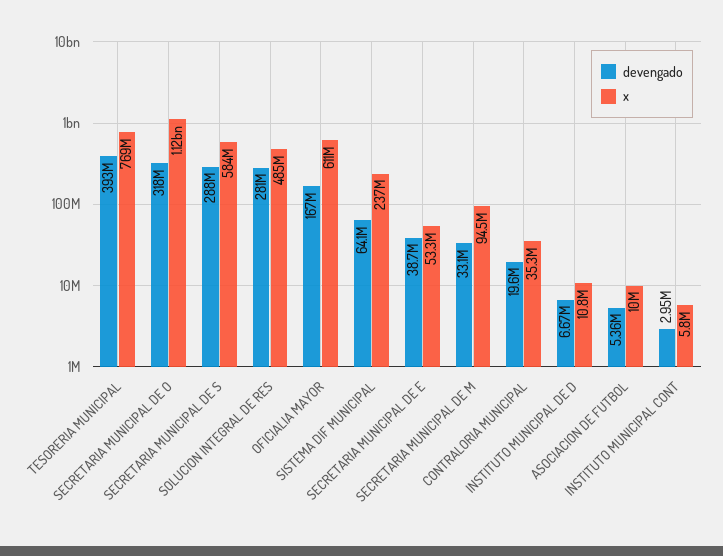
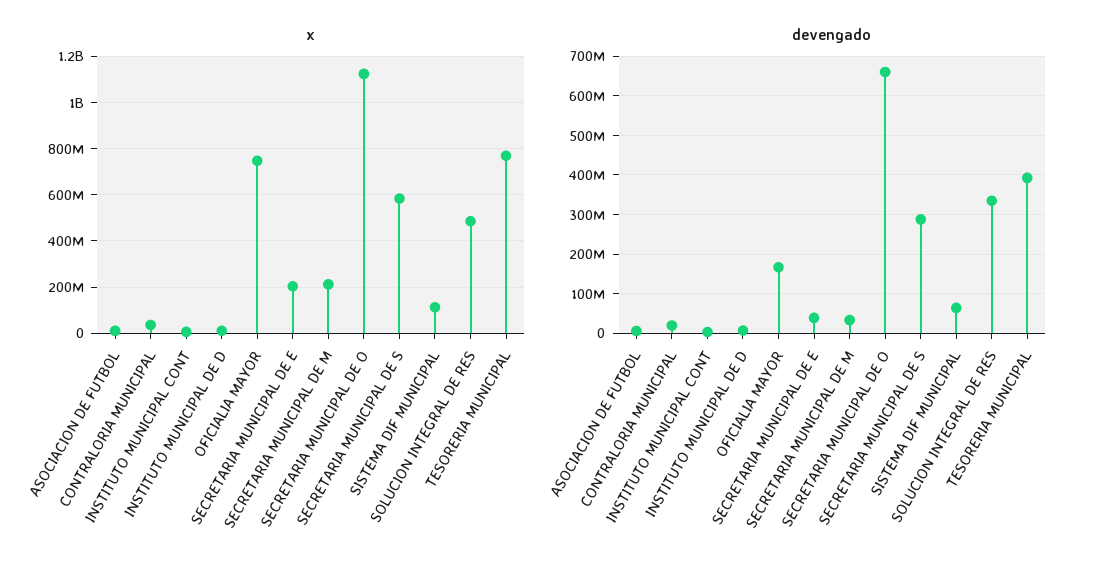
devengado, SECRETARIA MUNICIPAL DE O: 318000000 -> 660000000
devengado, SOLUCION INTEGRAL DE RES: 281000000 -> 340000000
x, OFICIALIA MAYOR: 611000000 -> 750000000
x, SISTEMA DIF MUNICIPAL: 237000000 -> 100000000
x, SECRETARIA MUNICIPAL DE E: 53300000 -> 200000000
x, SECRETARIA MUNICIPAL DE M: 94500000 -> 200000000

